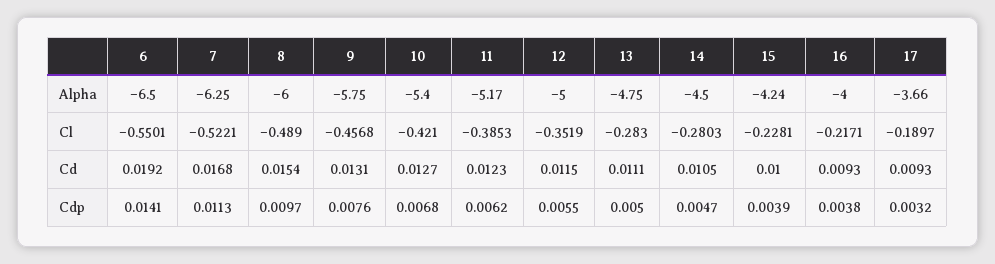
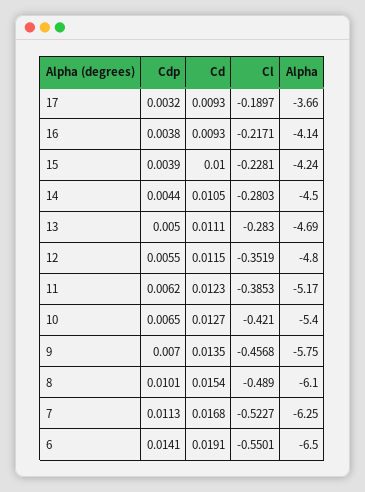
8, Alpha: -6 -> -6.1
12, Alpha: -5 -> -4.8
13, Alpha: -4.75 -> -4.69
16, Alpha: -4 -> -4.14
7, Cl: -0.5221 -> -0.5227
6, Cd: 0.0192 -> 0.0191
9, Cd: 0.0131 -> 0.0135
8, Cdp: 0.0097 -> 0.0101
9, Cdp: 0.0076 -> 0.007
10, Cdp: 0.0068 -> 0.0065
14, Cdp: 0.0047 -> 0.0044

